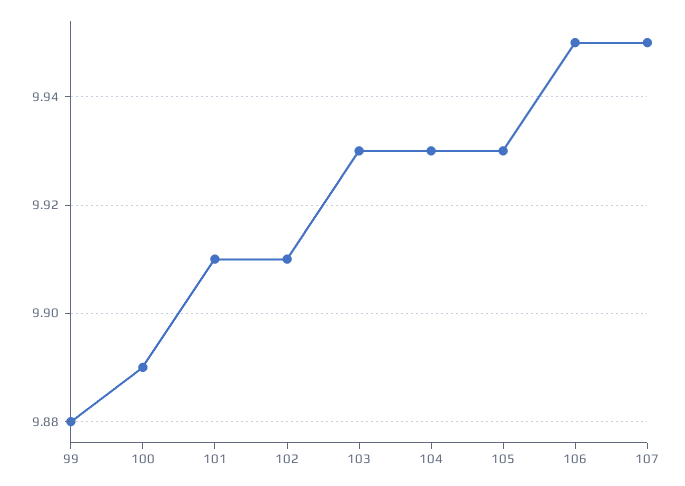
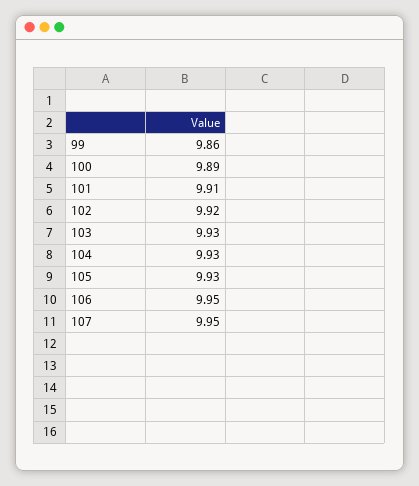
99: 9.88 -> 9.86
102: 9.91 -> 9.92

